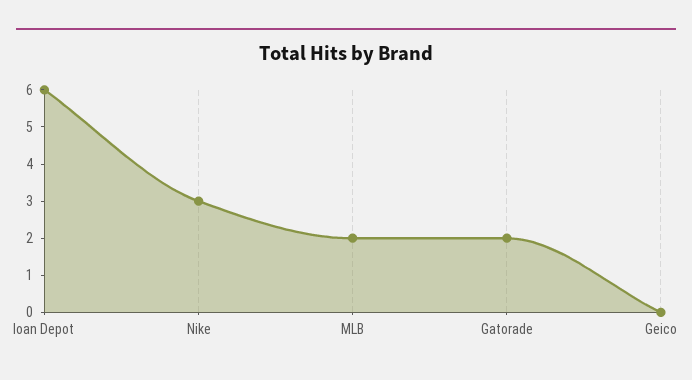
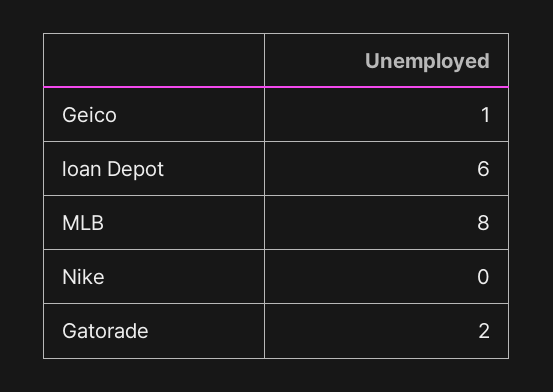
Nike: 3 -> 0
MLB: 2 -> 8
Geico: 0 -> 1

